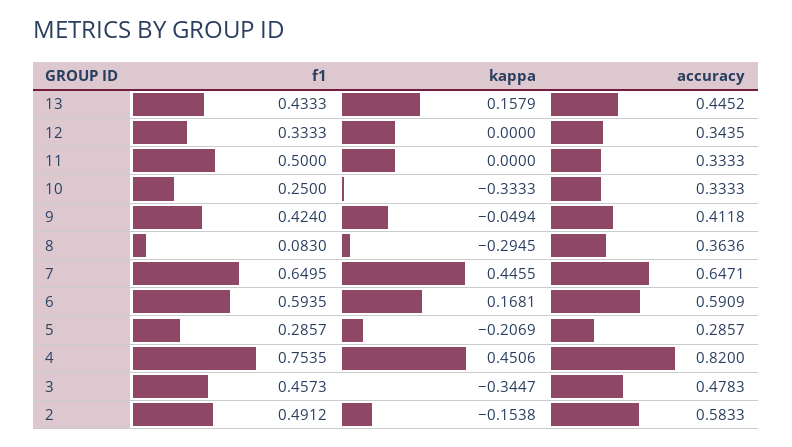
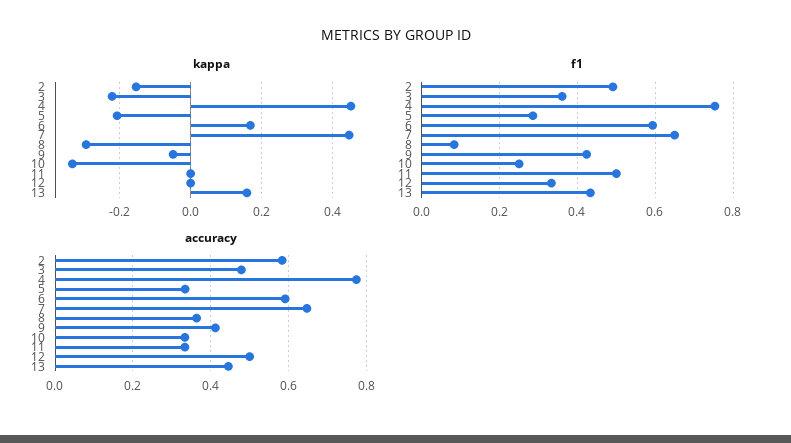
accuracy, 12: 0.3435 -> 0.5
accuracy, 5: 0.2857 -> 0.34
accuracy, 4: 0.82 -> 0.78
f1, 3: 0.4573 -> 0.36
kappa, 3: -0.3447 -> -0.22

